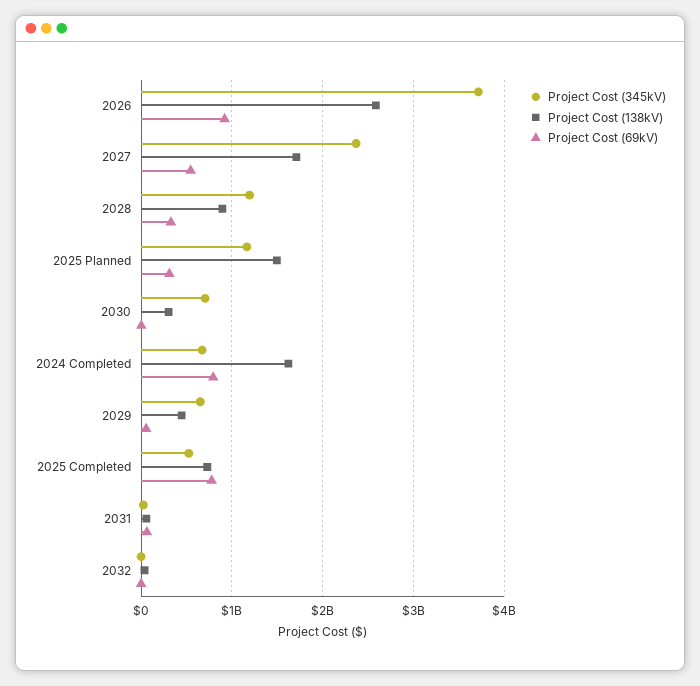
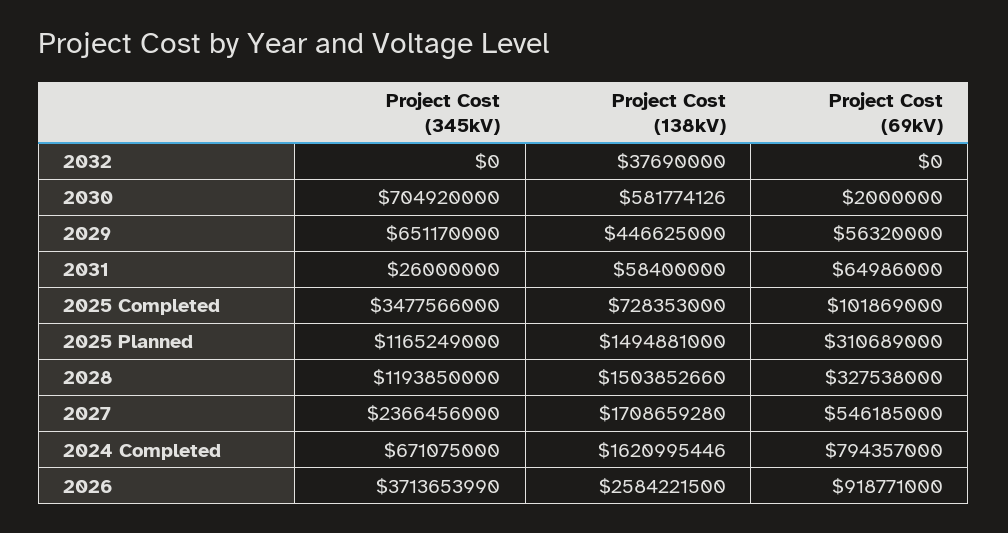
Project Cost (138kV), 2028: 900000000 -> 1503852660
Project Cost (138kV), 2030: 300000000 -> 581774126
Project Cost (345kV), 2025 Completed: 500000000 -> 3477566000
Project Cost (69kV), 2025 Completed: 800000000 -> 101869000

